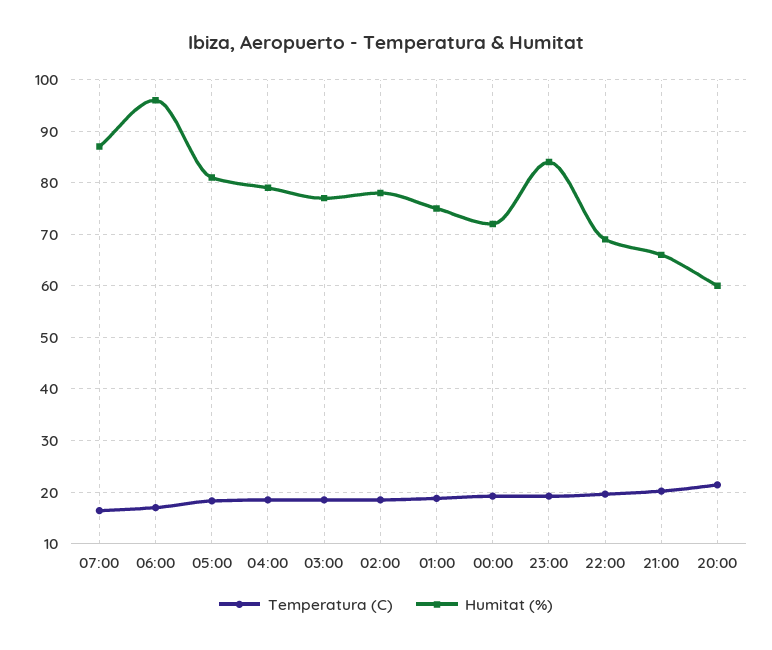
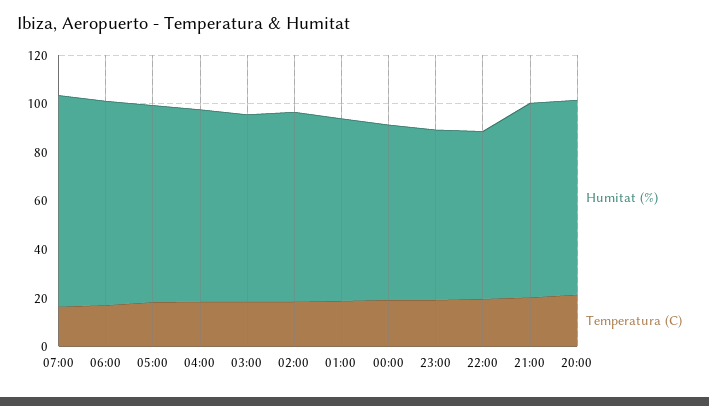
Humitat (%), 06:00: 96 -> 85
Humitat (%), 23:00: 84 -> 70
Humitat (%), 21:00: 66 -> 80
Humitat (%), 20:00: 60 -> 80

